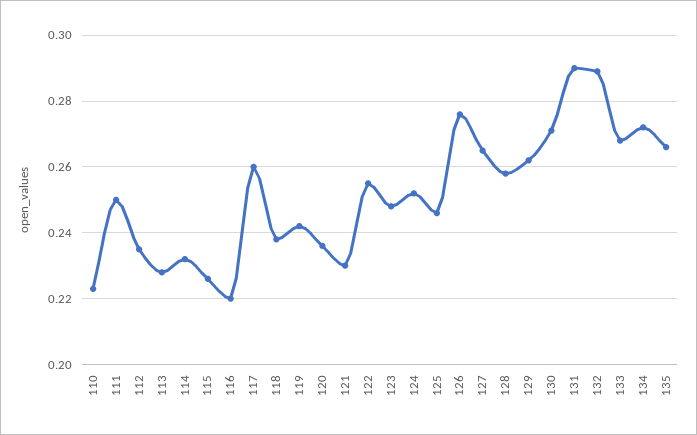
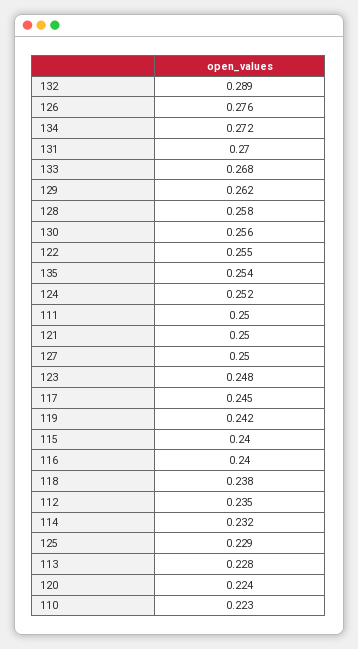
115: 0.225 -> 0.24
116: 0.22 -> 0.24
117: 0.26 -> 0.245
120: 0.235 -> 0.224
121: 0.23 -> 0.25
125: 0.245 -> 0.229
127: 0.265 -> 0.25
130: 0.27 -> 0.256
131: 0.29 -> 0.27
135: 0.265 -> 0.254

